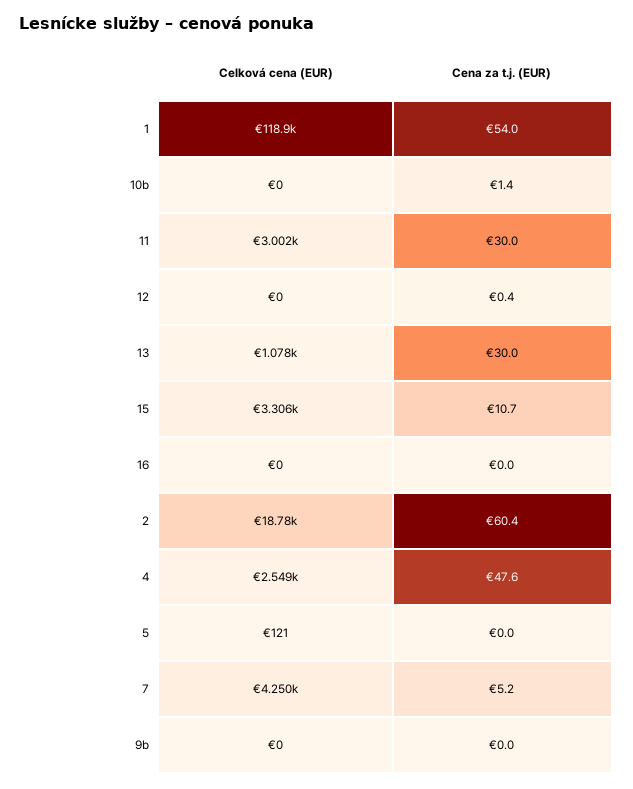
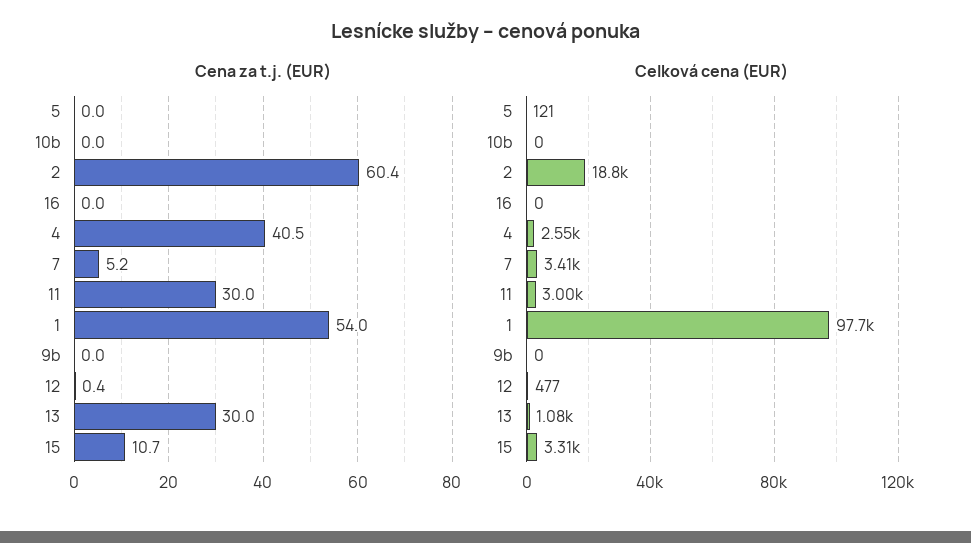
Celková cena (EUR), 1: 118900 -> 97700
Cena za t.j. (EUR), 10b: 1.4 -> 0
Celková cena (EUR), 12: 0 -> 477
Cena za t.j. (EUR), 4: 47.6 -> 40.5
Celková cena (EUR), 7: 4250 -> 3410

